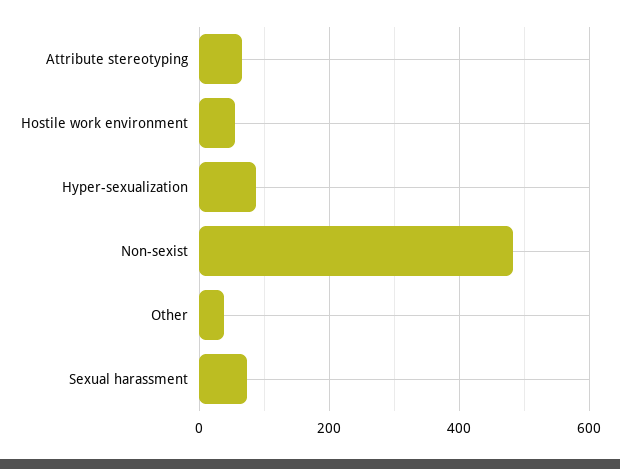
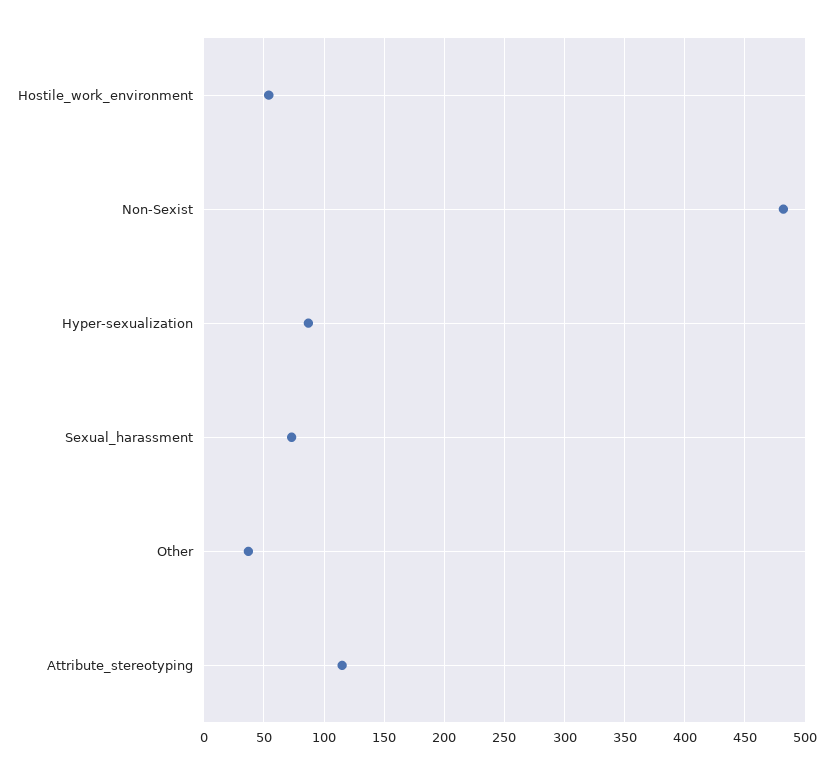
Attribute stereotyping: 60 -> 115

